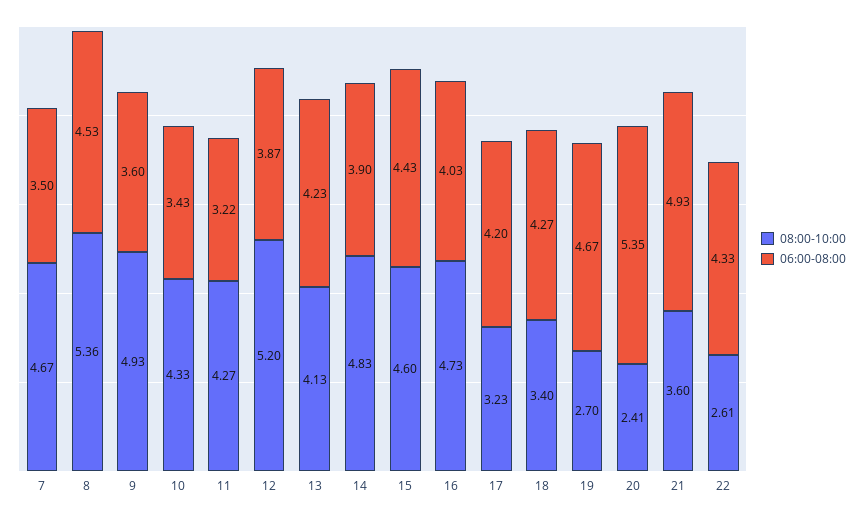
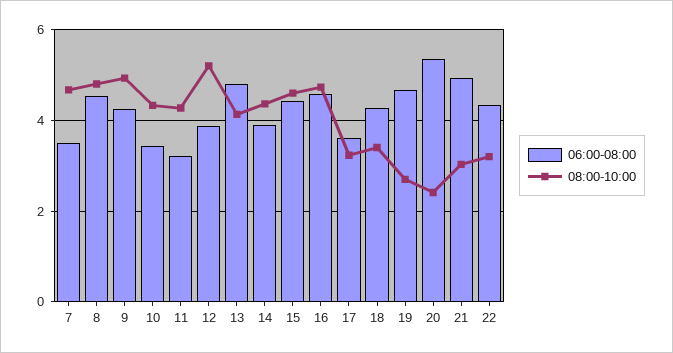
08:00-10:00, 8: 5.36 -> 4.8
06:00-08:00, 9: 3.6 -> 4.2
06:00-08:00, 13: 4.23 -> 4.8
08:00-10:00, 14: 4.83 -> 4.4
06:00-08:00, 16: 4.03 -> 4.6
06:00-08:00, 17: 4.2 -> 3.6
08:00-10:00, 21: 3.6 -> 3
08:00-10:00, 22: 2.61 -> 3.2

